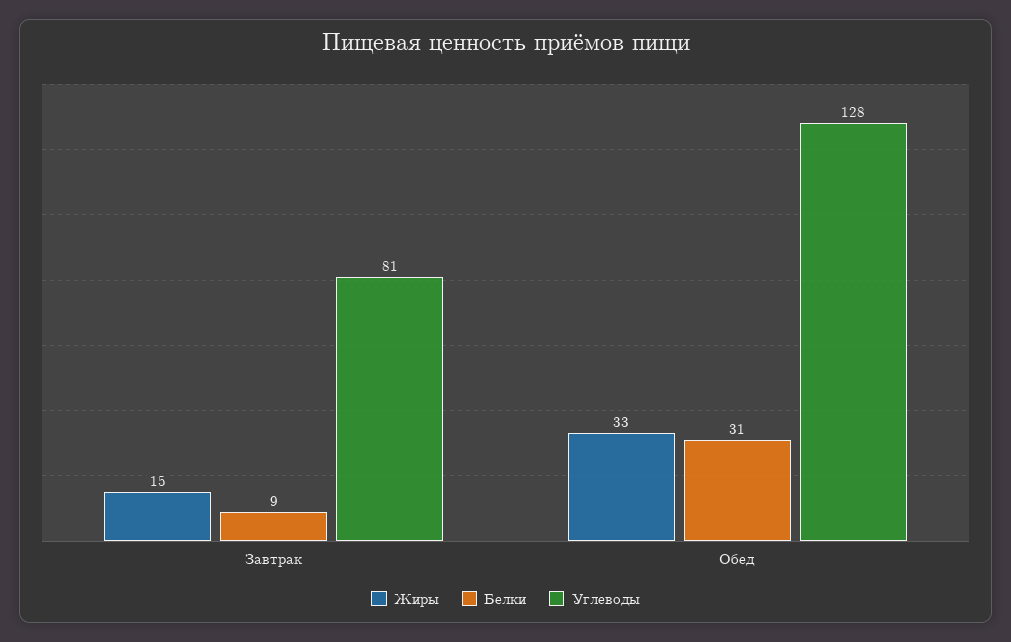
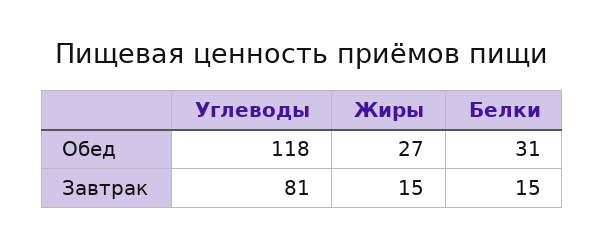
Белки, Завтрак: 9 -> 15
Жиры, Обед: 33 -> 27
Углеводы, Обед: 128 -> 118

